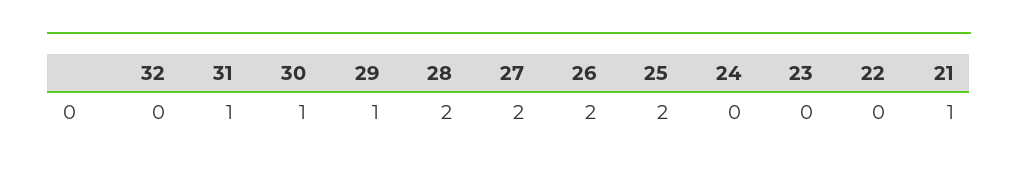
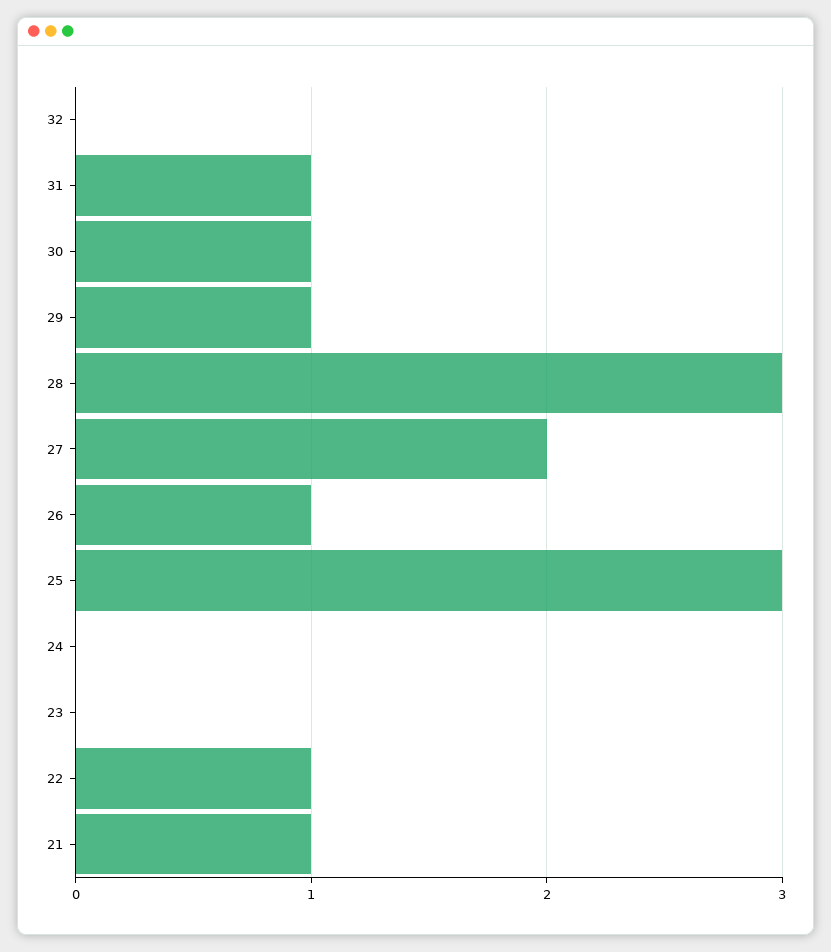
28: 2 -> 3
26: 2 -> 1
25: 2 -> 3
22: 0 -> 1

